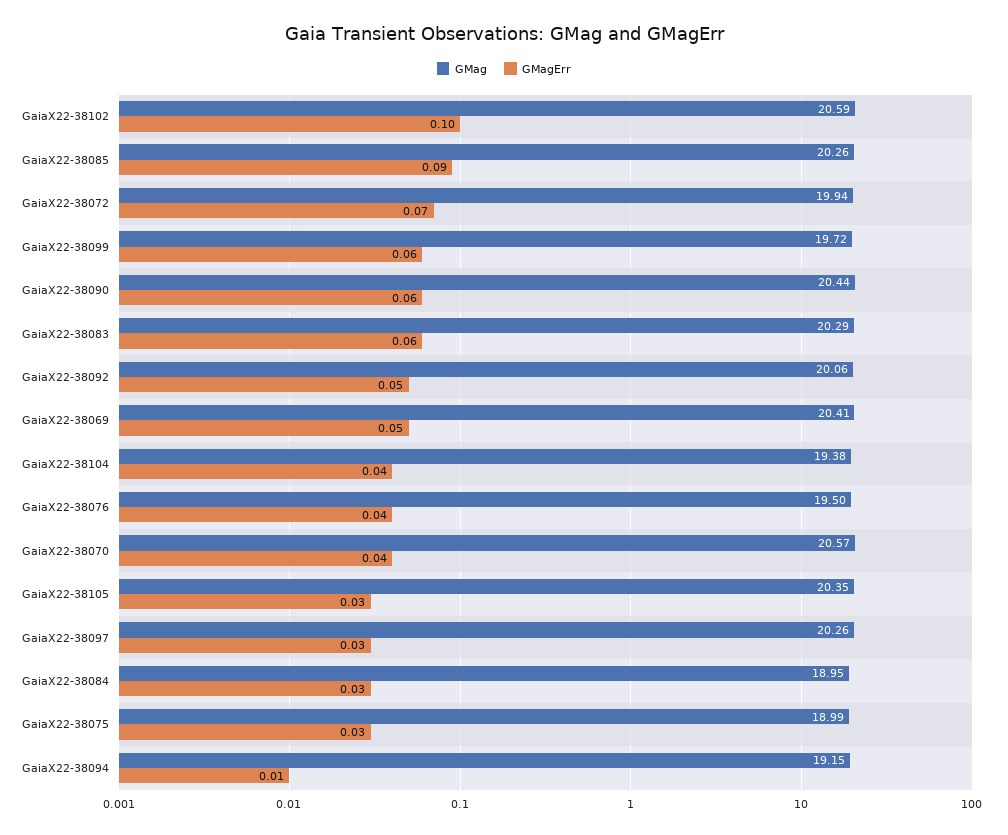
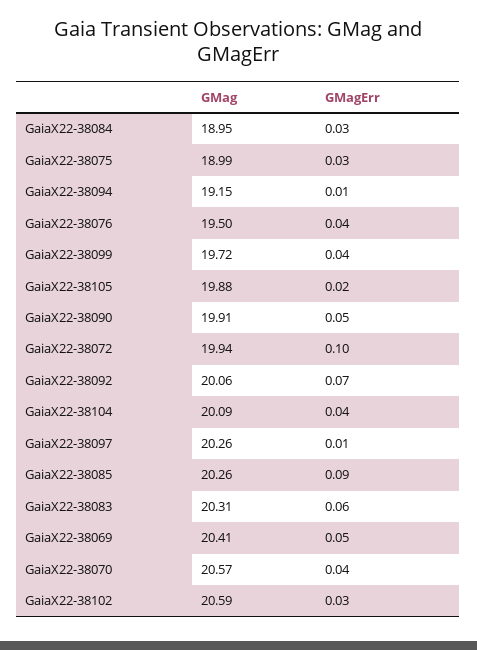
GMagErr, GaiaX22-38102: 0.1 -> 0.03
GMagErr, GaiaX22-38072: 0.07 -> 0.1
GMagErr, GaiaX22-38099: 0.06 -> 0.04
GMag, GaiaX22-38090: 20.44 -> 19.91
GMagErr, GaiaX22-38090: 0.06 -> 0.05
GMag, GaiaX22-38083: 20.29 -> 20.31
GMagErr, GaiaX22-38092: 0.05 -> 0.07
GMag, GaiaX22-38104: 19.38 -> 20.09
GMag, GaiaX22-38105: 20.35 -> 19.88
GMagErr, GaiaX22-38105: 0.03 -> 0.02
GMagErr, GaiaX22-38097: 0.03 -> 0.01

